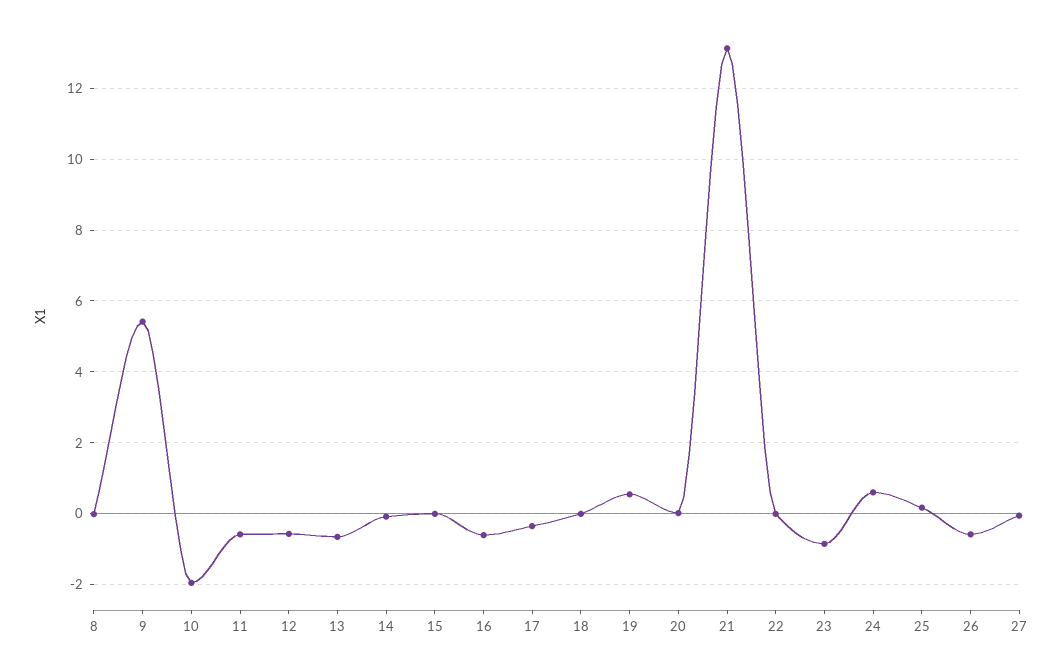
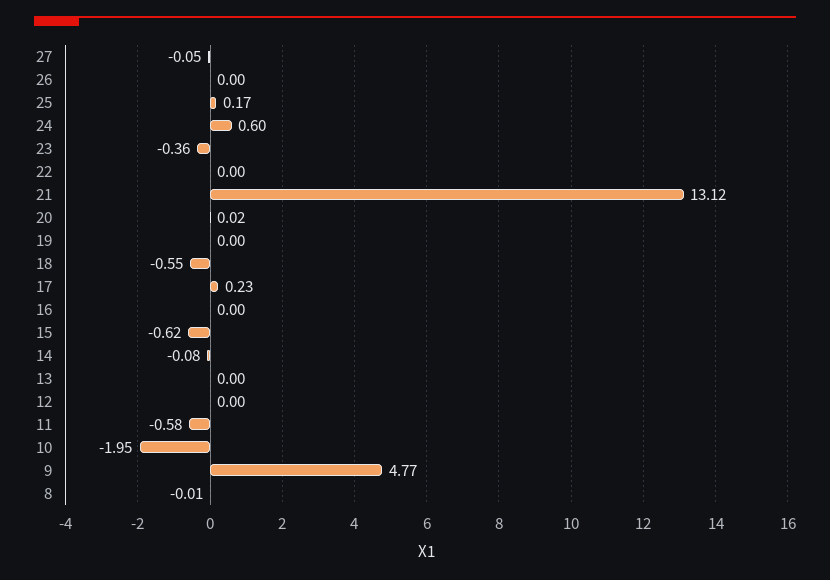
9: 5.4 -> 4.77
12: -0.6 -> 0
13: -0.6 -> 0
15: 0 -> -0.62
16: -0.6 -> 0
17: -0.4 -> 0.23
18: 0 -> -0.55
19: 0.6 -> 0
23: -0.8 -> -0.36
26: -0.6 -> 0

